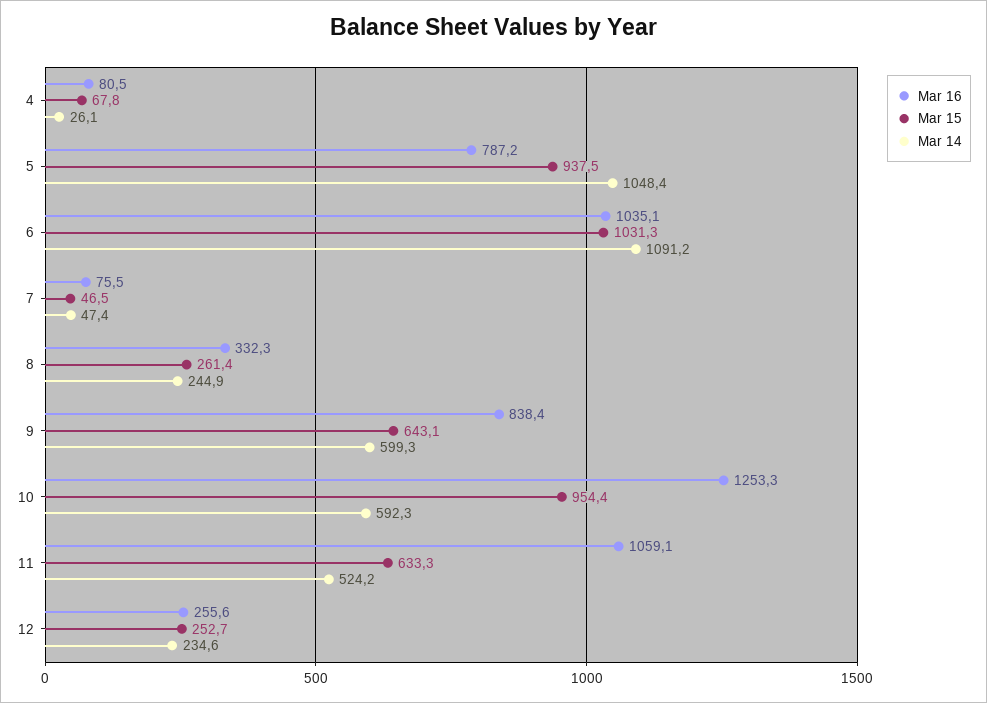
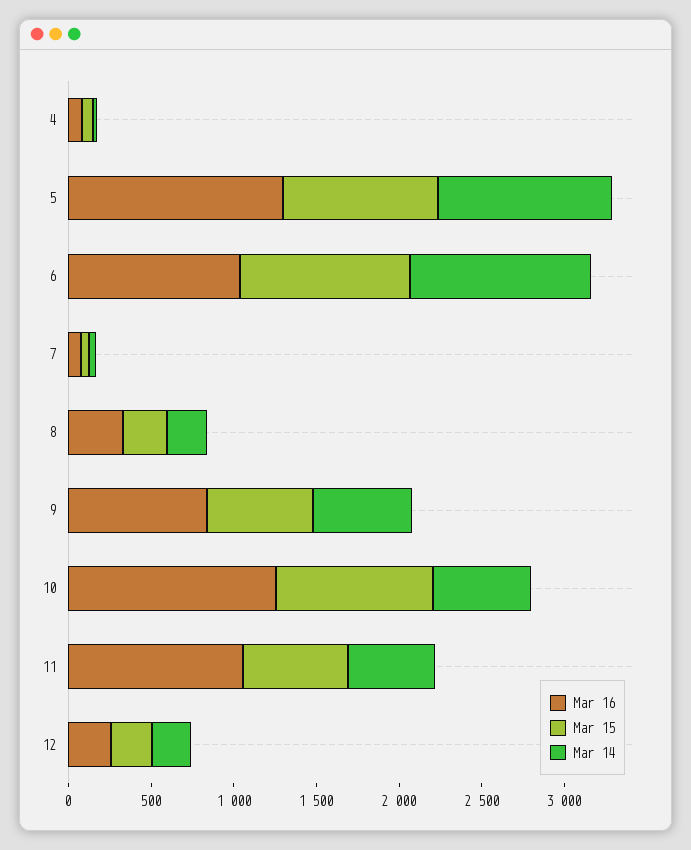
Mar 16, 5: 787.2 -> 1300

